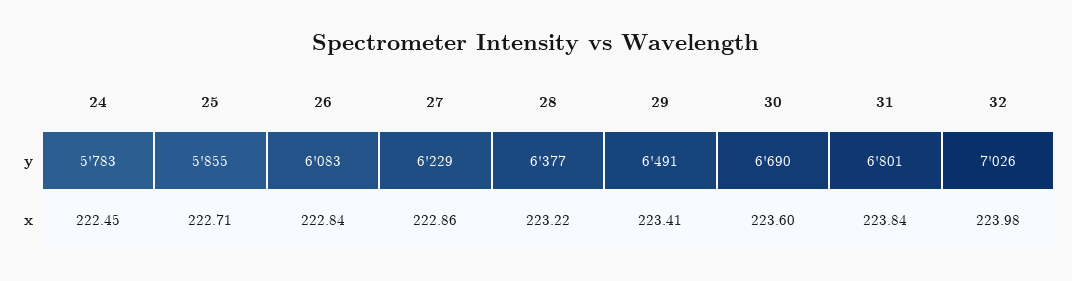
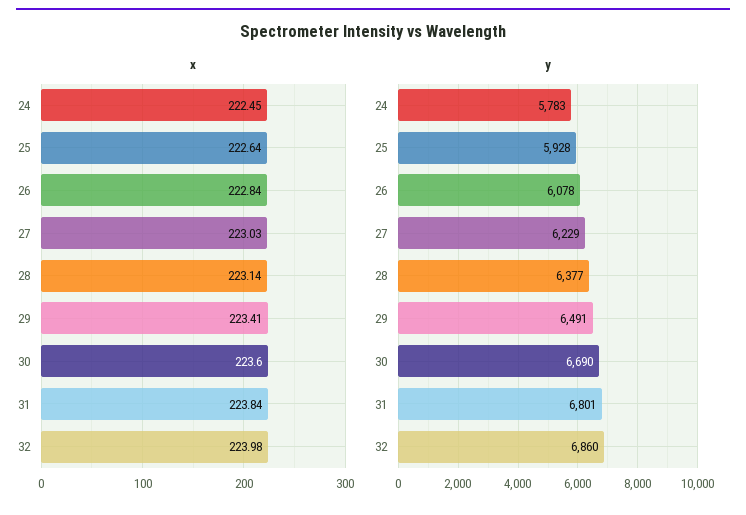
y, 25: 5855 -> 5928
y, 26: 6083 -> 6078
y, 32: 7026 -> 6860
x, 25: 222.71 -> 222.64
x, 27: 222.86 -> 223.03
x, 28: 223.22 -> 223.14

